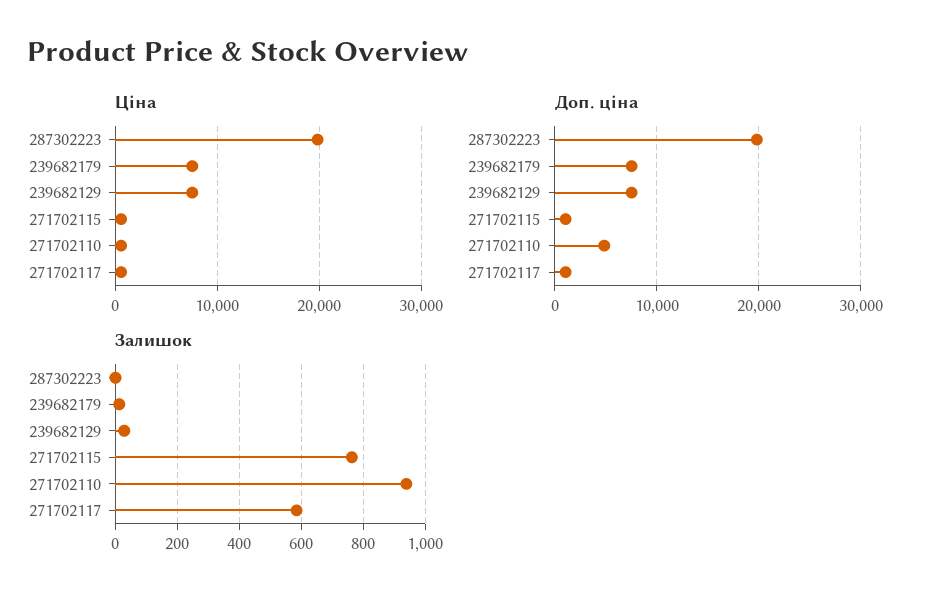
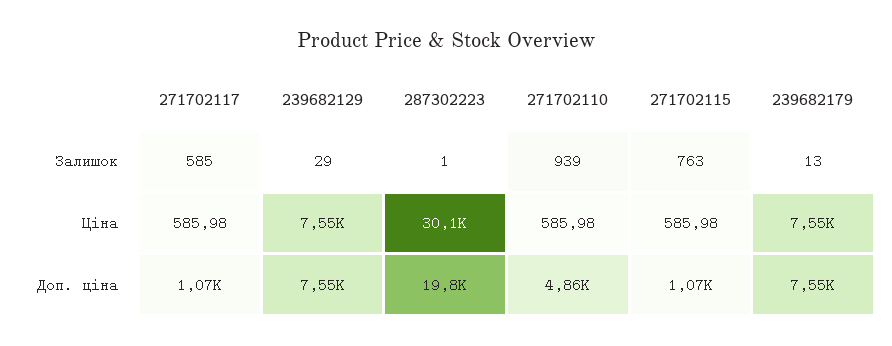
Ціна, 287302223: 20000 -> 30100

